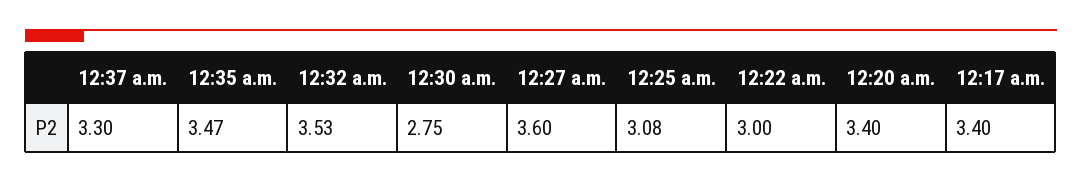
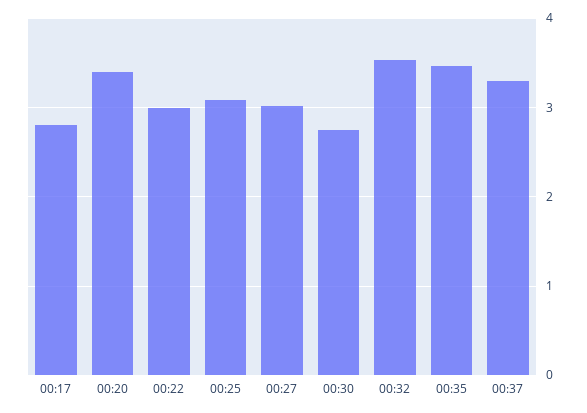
12:27 a.m.: 3.6 -> 3
12:17 a.m.: 3.4 -> 2.8

